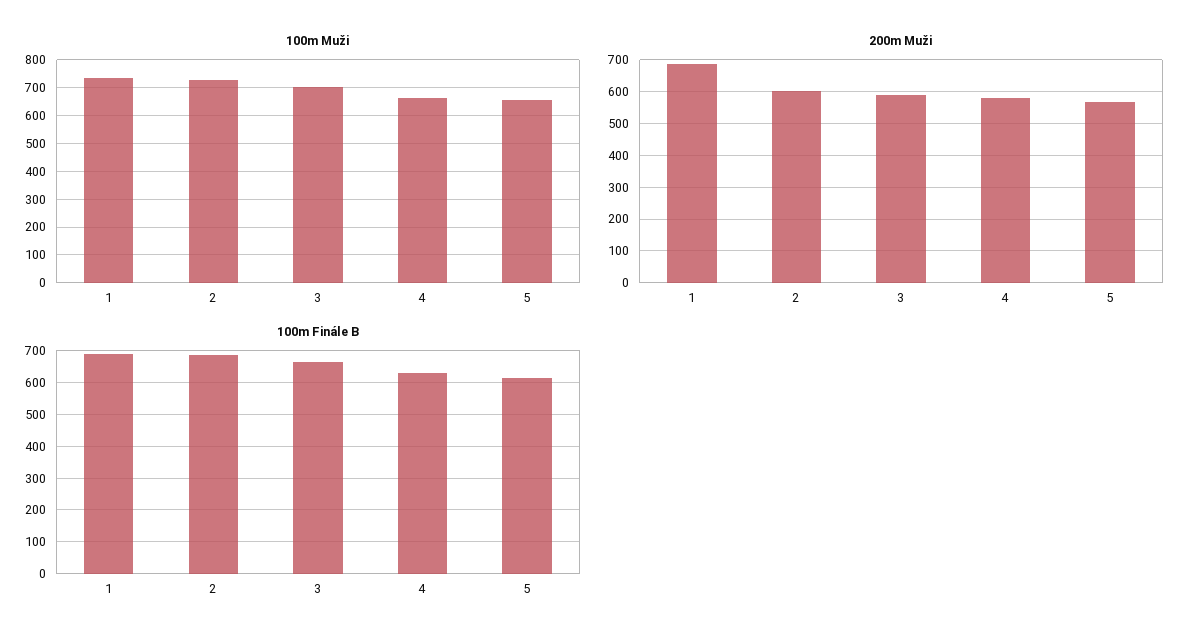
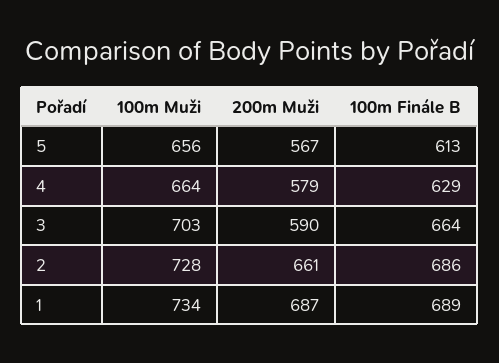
200m Muži, 2: 600 -> 661

